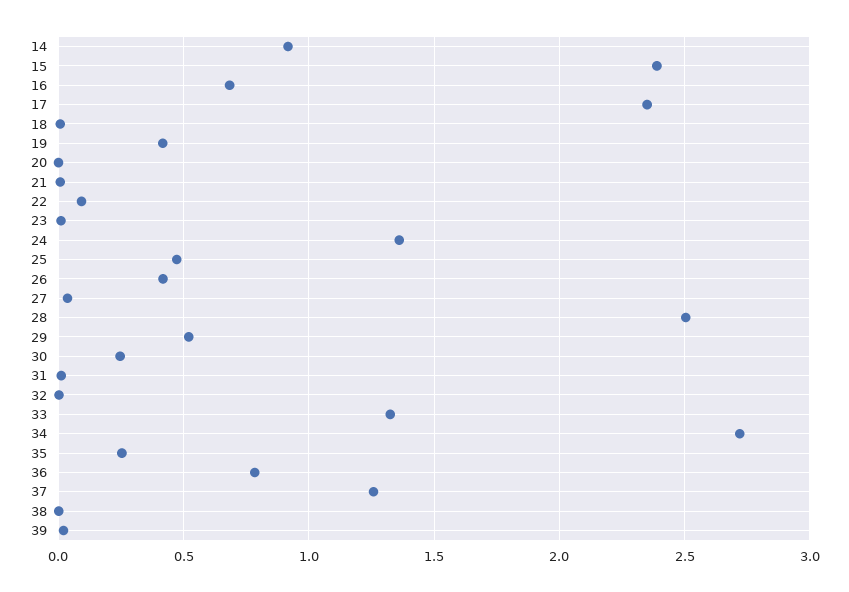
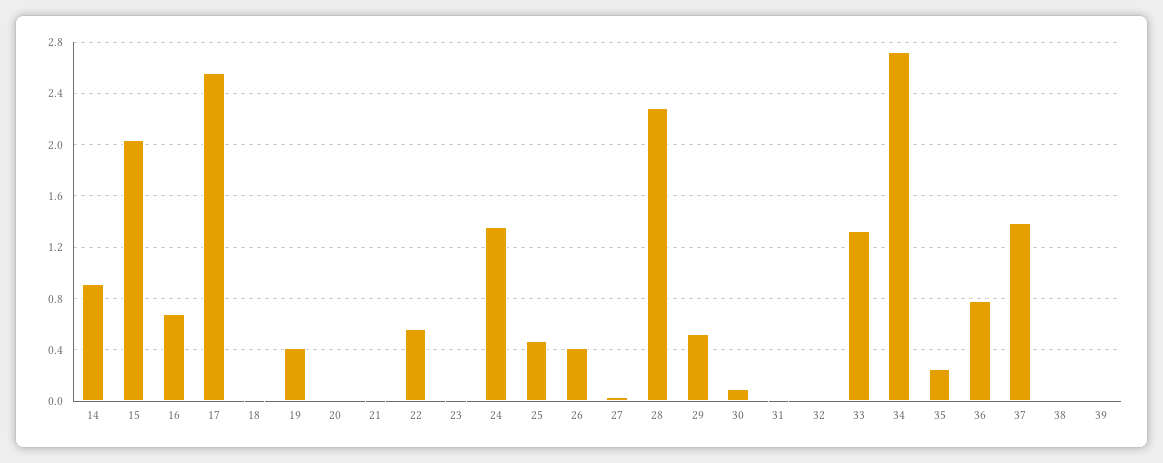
15: 2.4 -> 2.05
17: 2.35 -> 2.55
22: 0.1 -> 0.55
28: 2.5 -> 2.3
30: 0.25 -> 0.1
37: 1.25 -> 1.4

